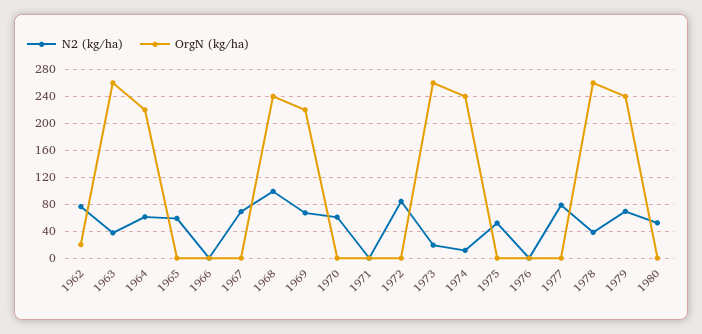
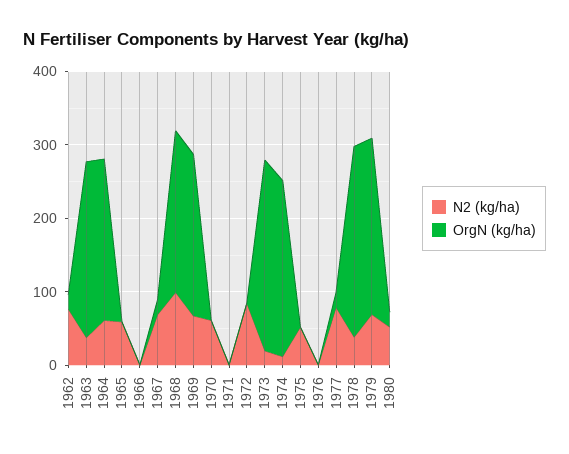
OrgN (kg/ha), 1963: 260 -> 240
OrgN (kg/ha), 1967: 0 -> 20
OrgN (kg/ha), 1968: 240 -> 220
OrgN (kg/ha), 1977: 0 -> 20
OrgN (kg/ha), 1980: 0 -> 20

